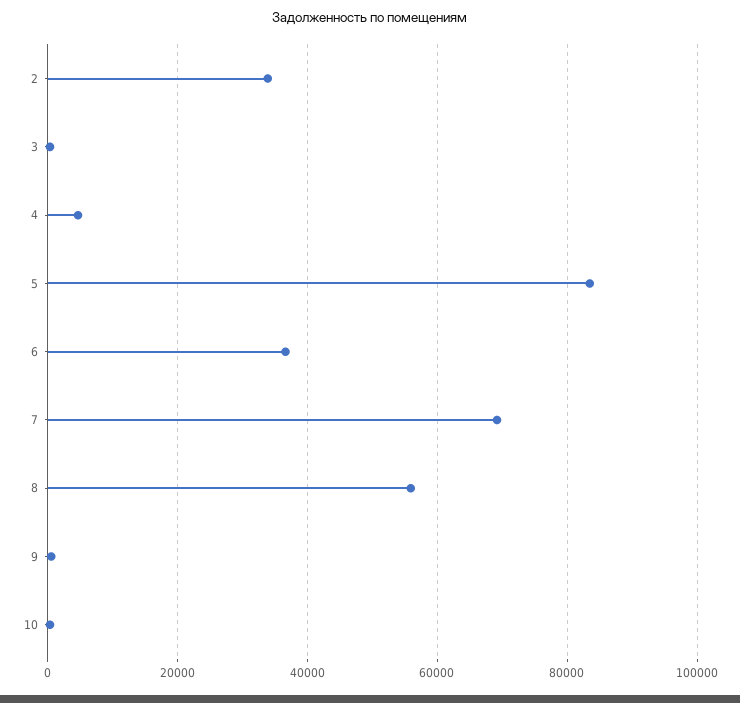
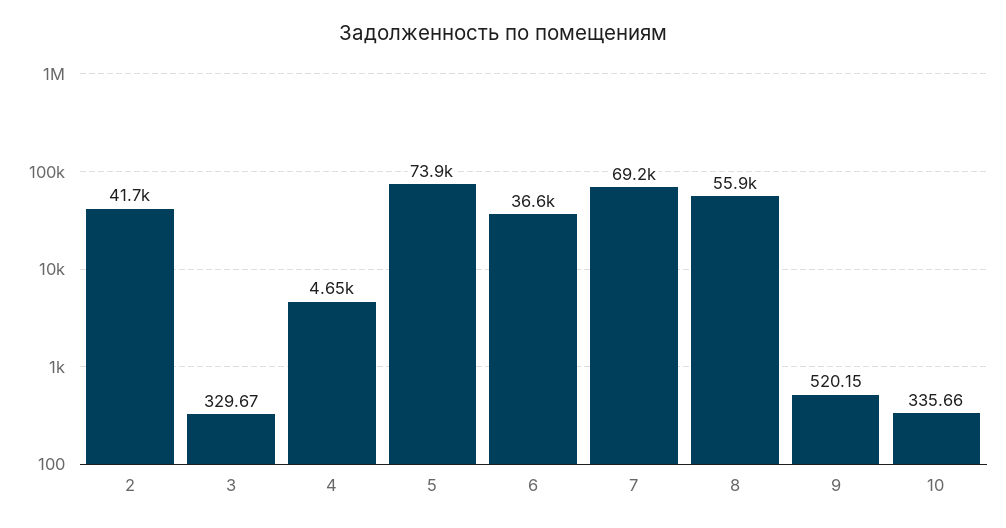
2: 34000 -> 41700
5: 84000 -> 73900

